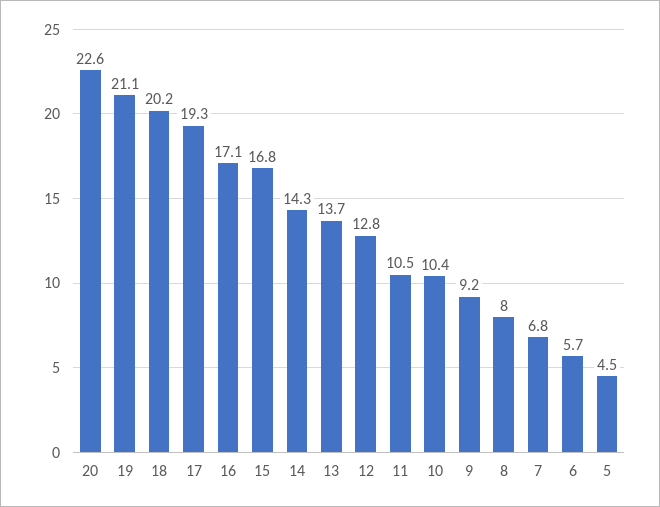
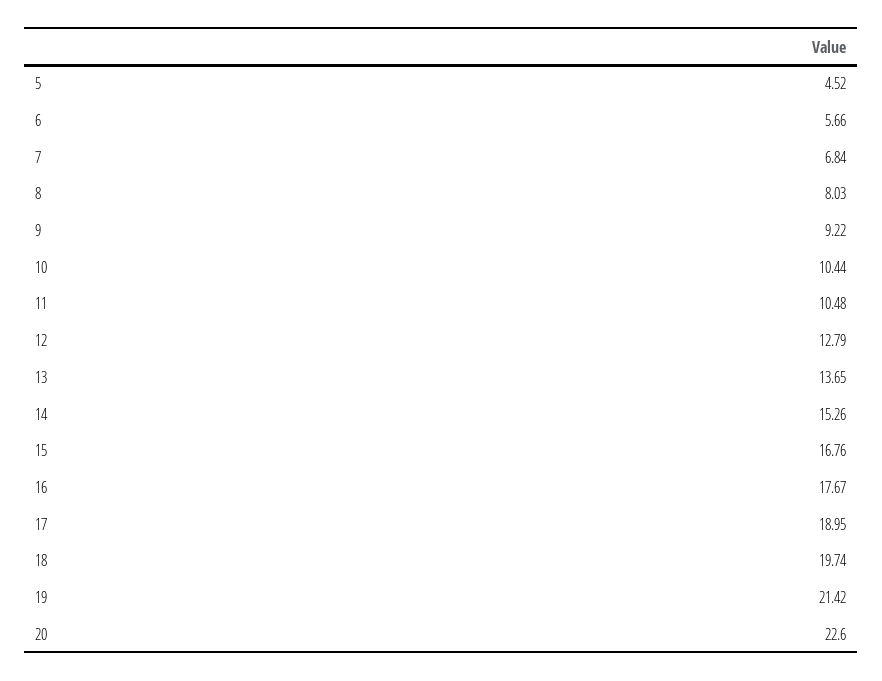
19: 21.1 -> 21.42
18: 20.2 -> 19.74
17: 19.3 -> 18.95
16: 17.1 -> 17.67
14: 14.3 -> 15.26

